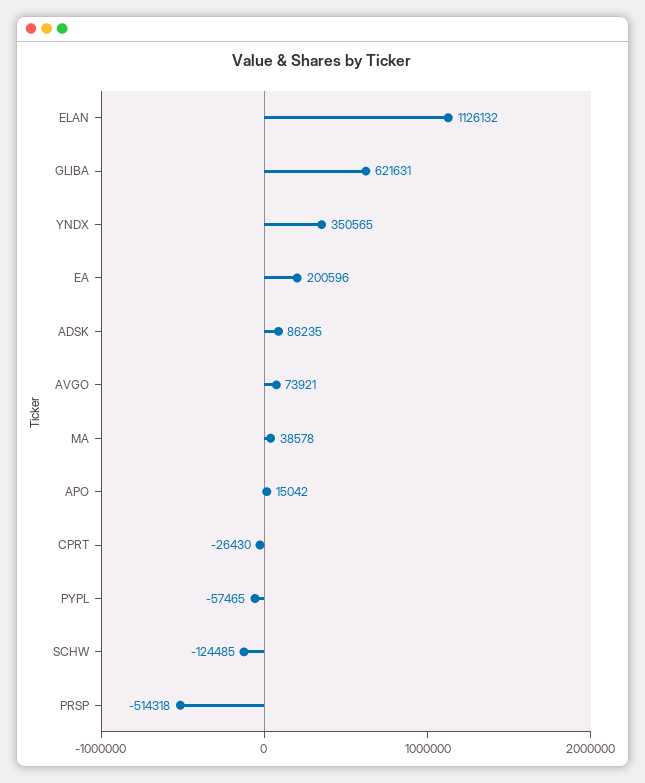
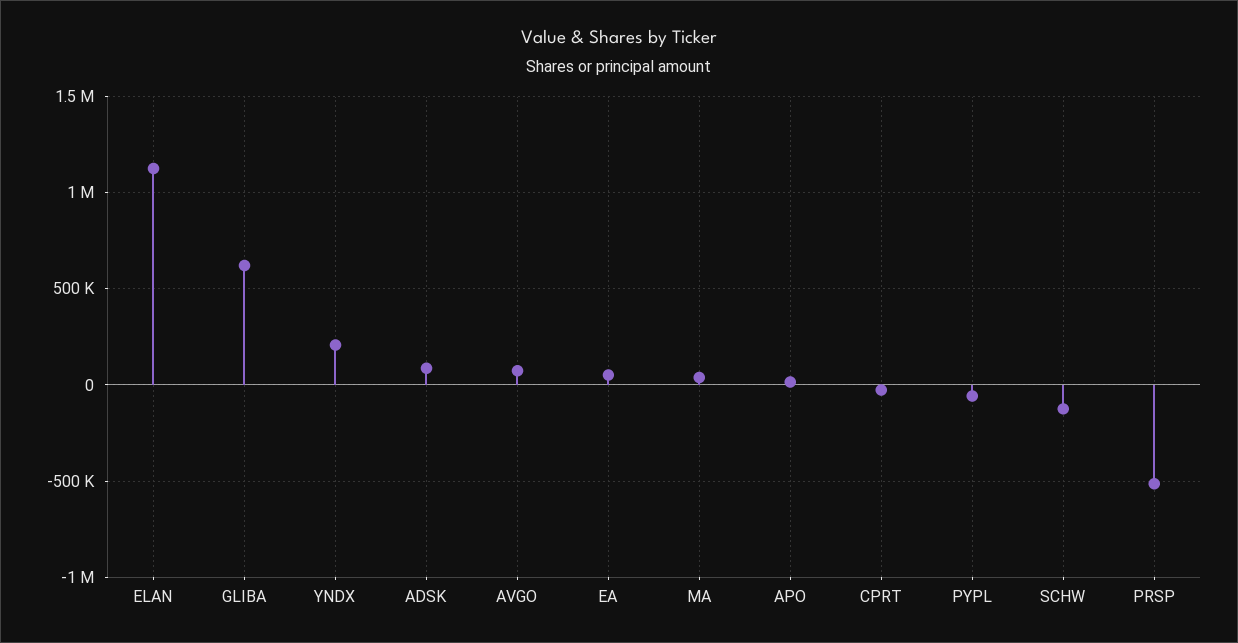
YNDX: 350565 -> 200000
EA: 200596 -> 50000

